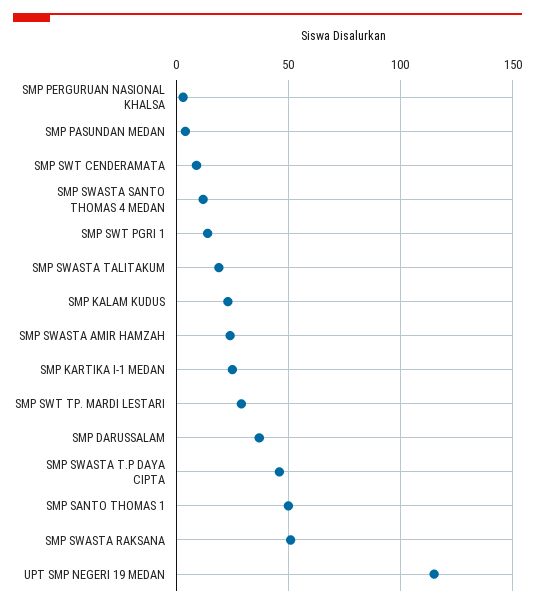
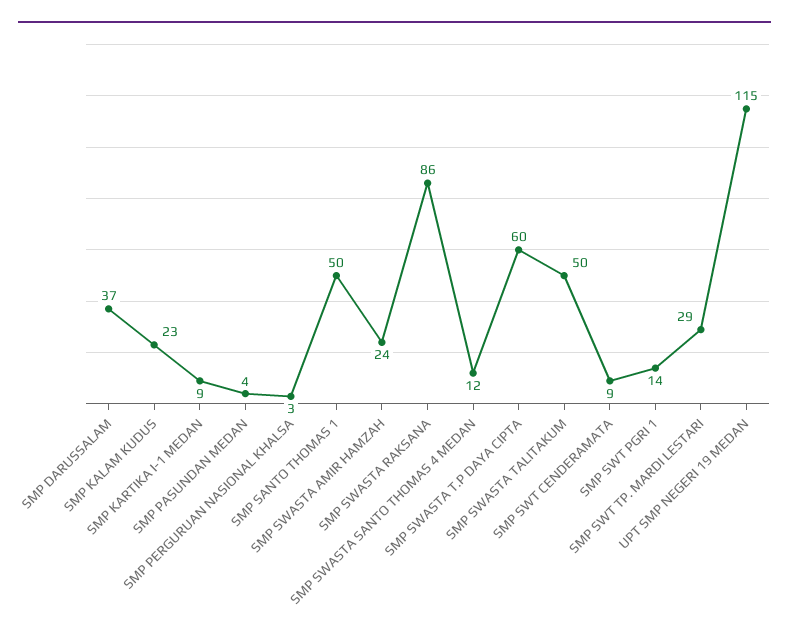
SMP SWASTA TALITAKUM: 20 -> 50
SMP KARTIKA I-1 MEDAN: 25 -> 9
SMP SWASTA T.P DAYA CIPTA: 45 -> 60
SMP SWASTA RAKSANA: 50 -> 86

